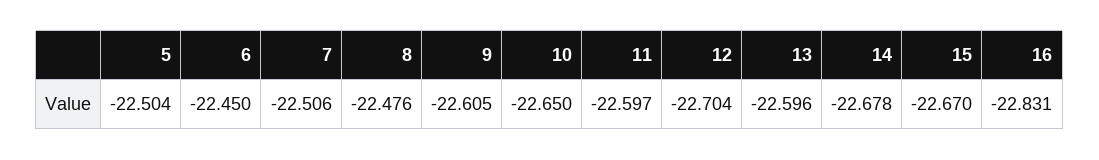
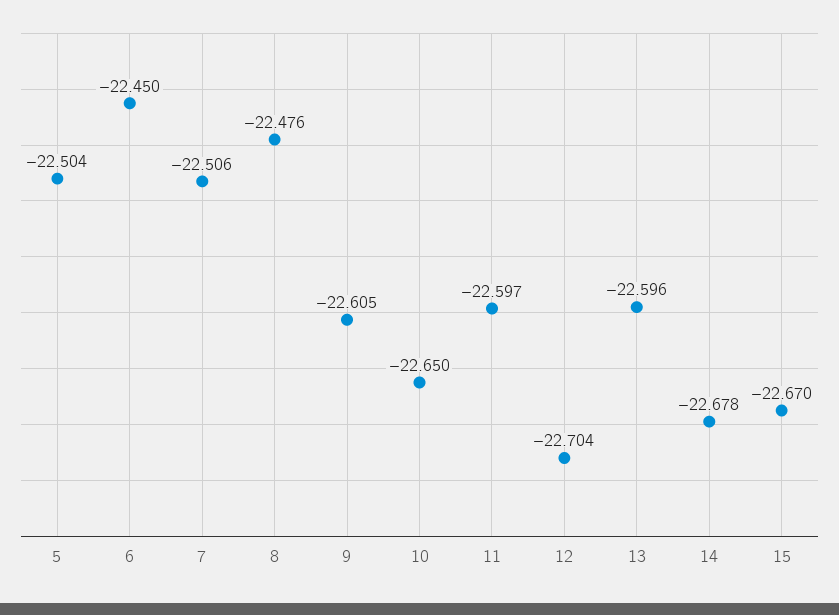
16: -22.831 -> none

